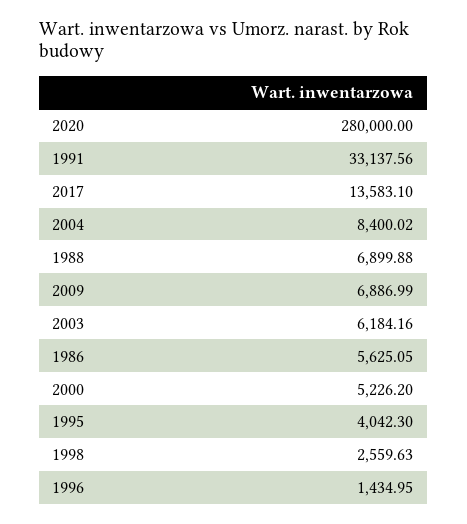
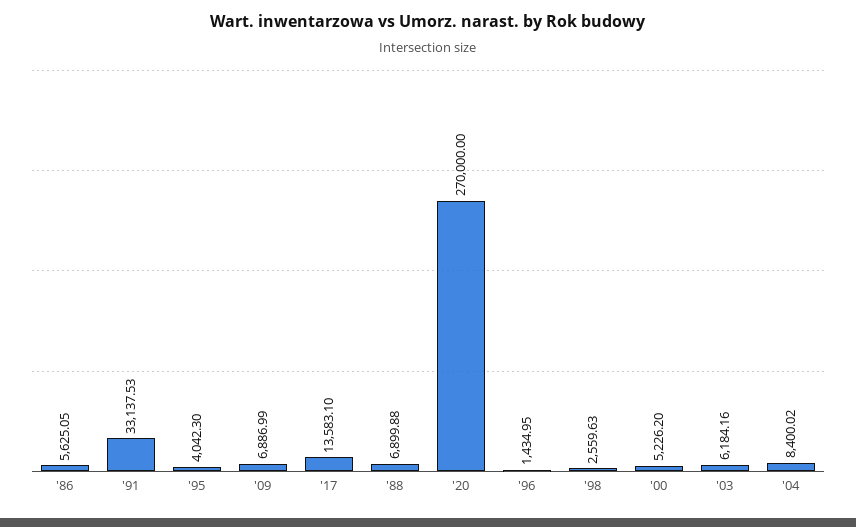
2020: 280000 -> 270000
1991: 33137.56 -> 33137.53

